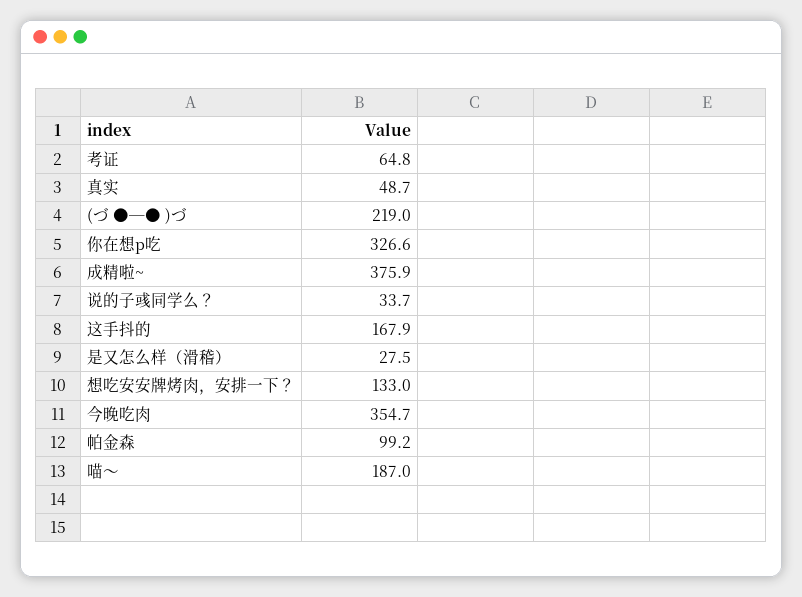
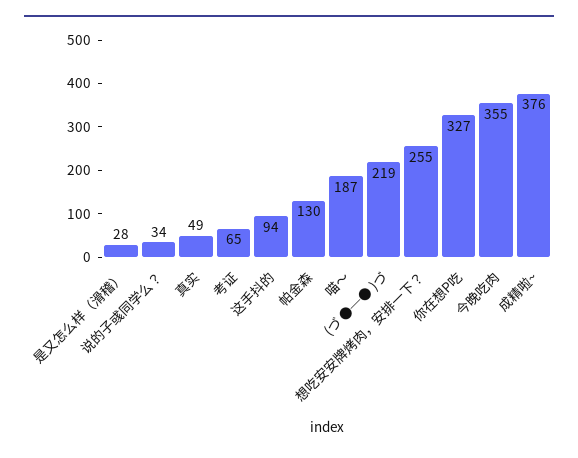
这手抖的: 167.9 -> 94
想吃安安牌烤肉，安排一下？: 133 -> 255
帕金森: 99.2 -> 130

